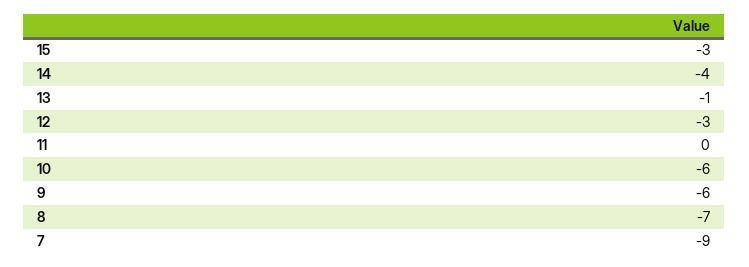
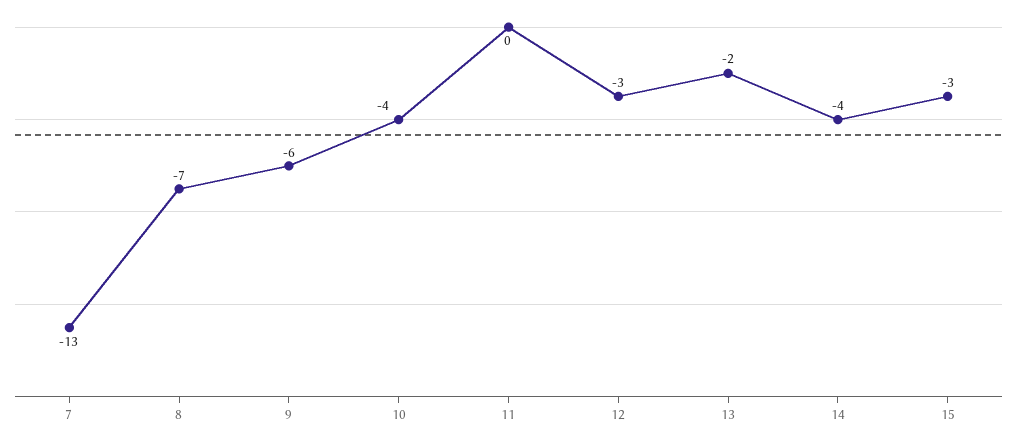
13: -1 -> -2
10: -6 -> -4
7: -9 -> -13

